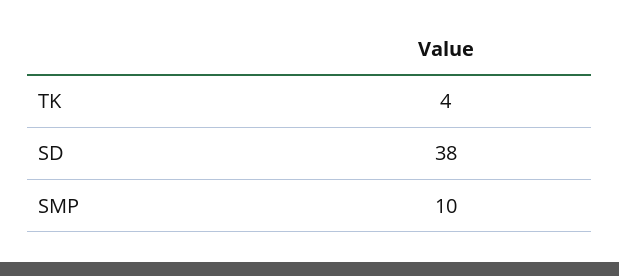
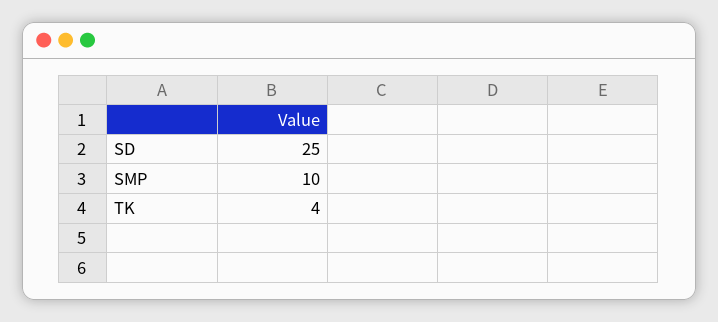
SD: 38 -> 25

